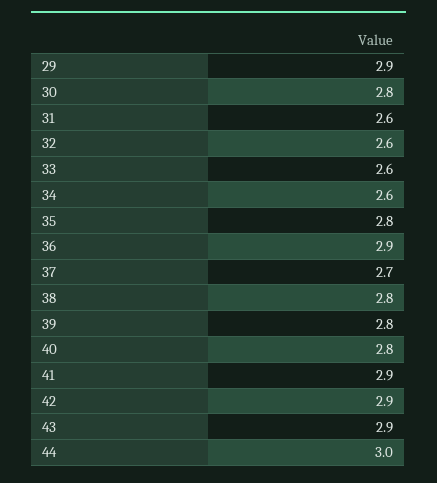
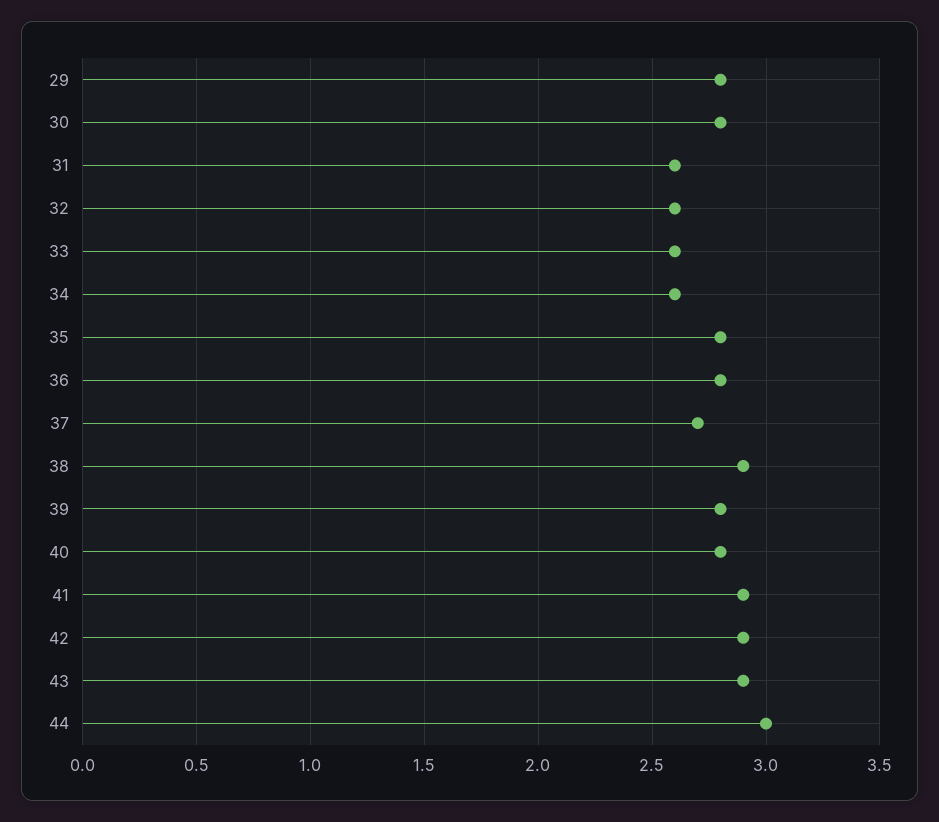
29: 2.9 -> 2.8
36: 2.9 -> 2.8
38: 2.8 -> 2.9

